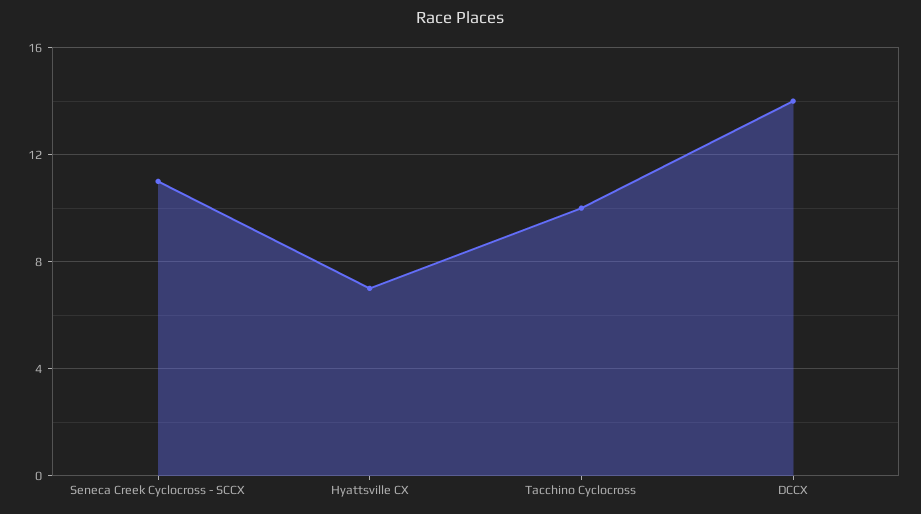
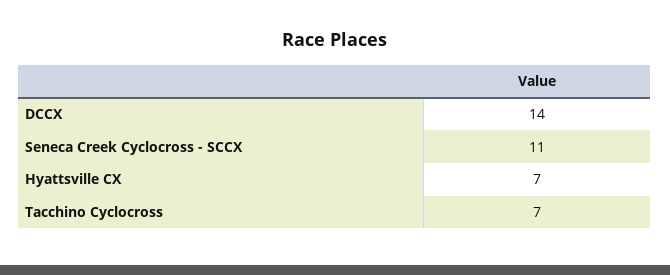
Tacchino Cyclocross: 10 -> 7

